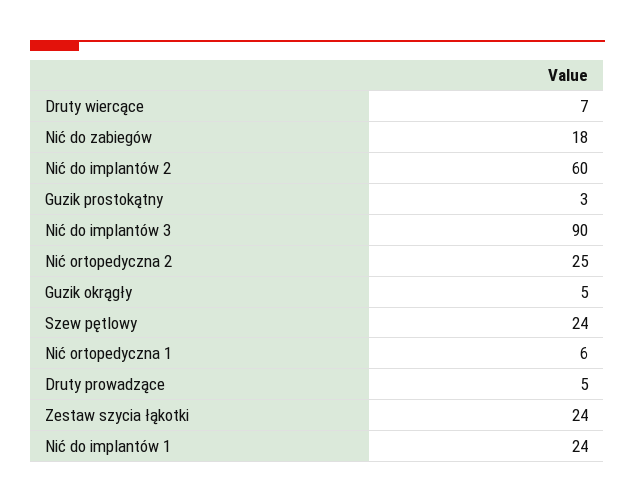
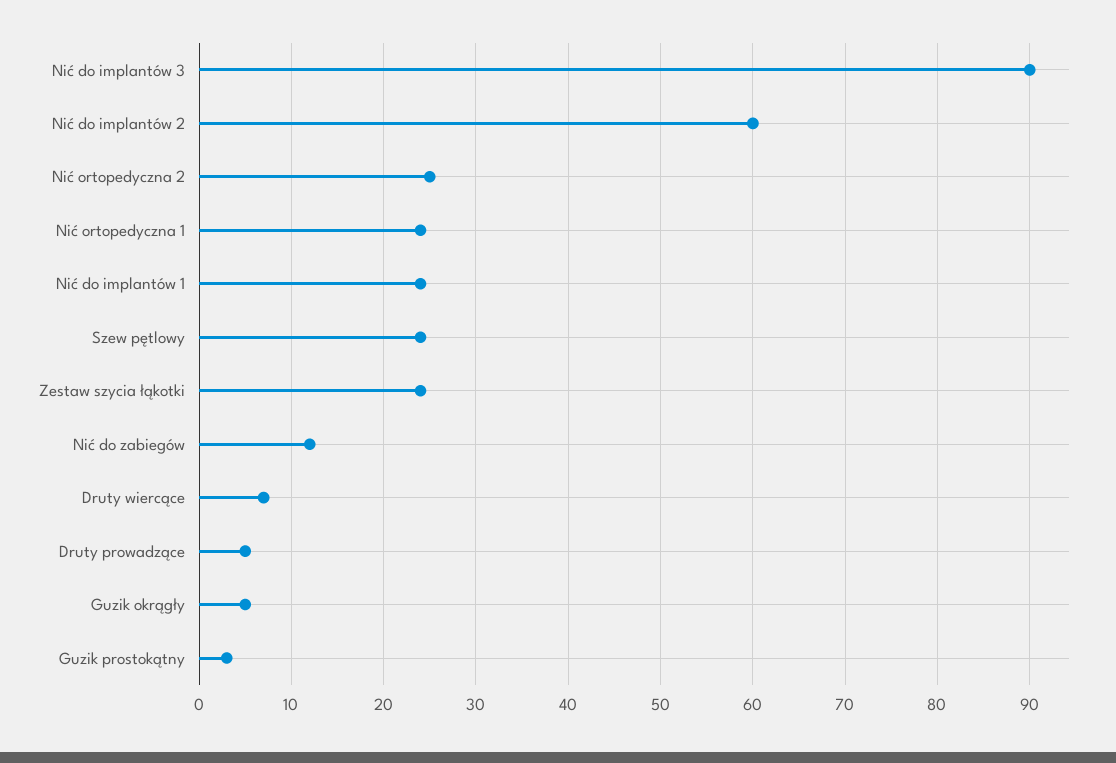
Nić do zabiegów: 18 -> 12
Nić ortopedyczna 1: 6 -> 24

